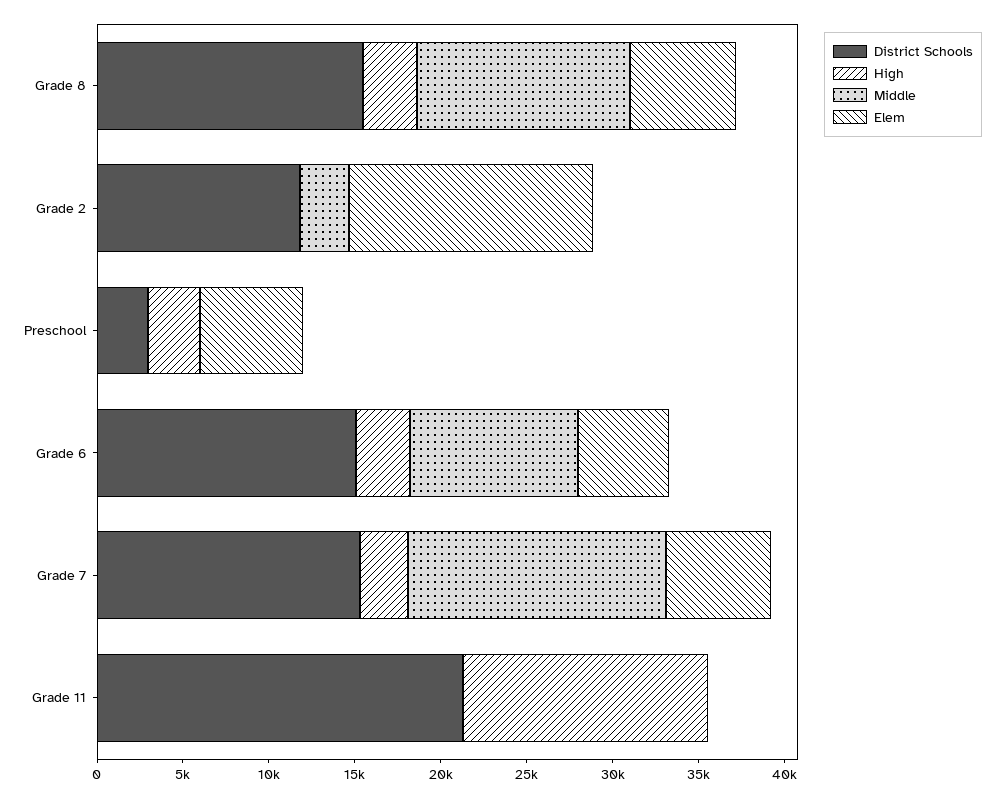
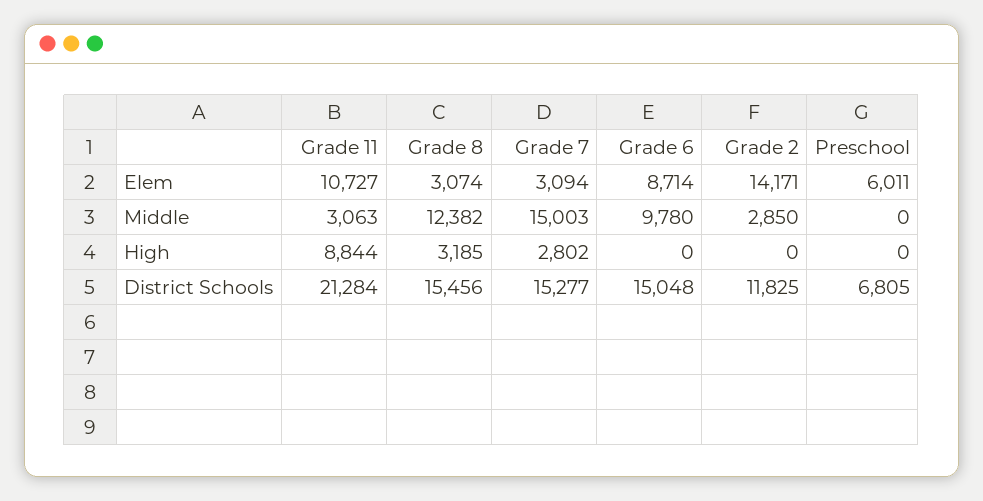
Elem, Grade 8: 6000 -> 3074
District Schools, Preschool: 3000 -> 6805
High, Preschool: 3000 -> 0
High, Grade 6: 3000 -> 0
Elem, Grade 6: 5000 -> 8714
Elem, Grade 7: 6000 -> 3094
High, Grade 11: 14000 -> 8844
Middle, Grade 11: 0 -> 3063
Elem, Grade 11: 0 -> 10727

